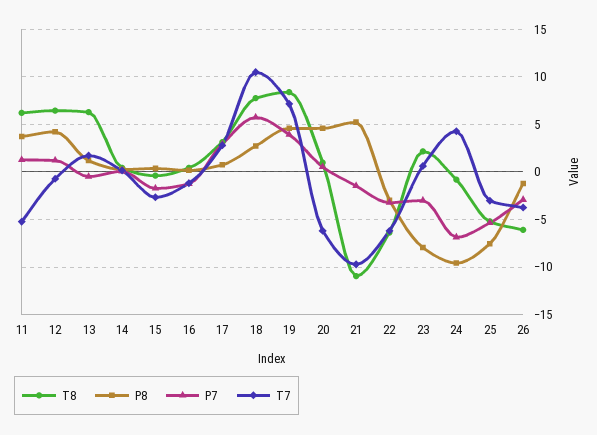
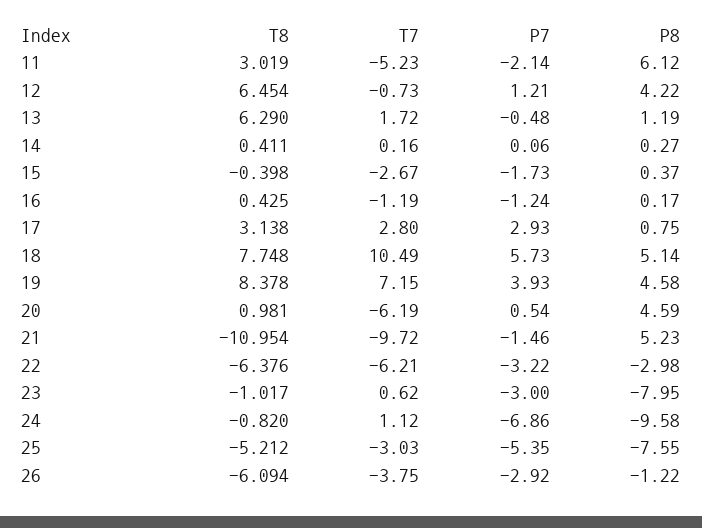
T8, 11: 6 -> 3.019
P8, 11: 4 -> 6.12
P7, 11: 1 -> -2.14
P8, 18: 3 -> 5.14
T8, 23: 2 -> -1.017
T7, 24: 4 -> 1.12

